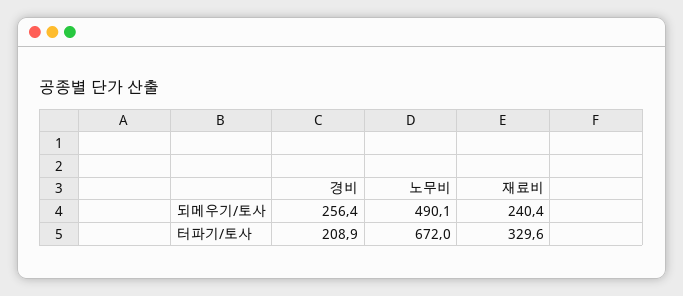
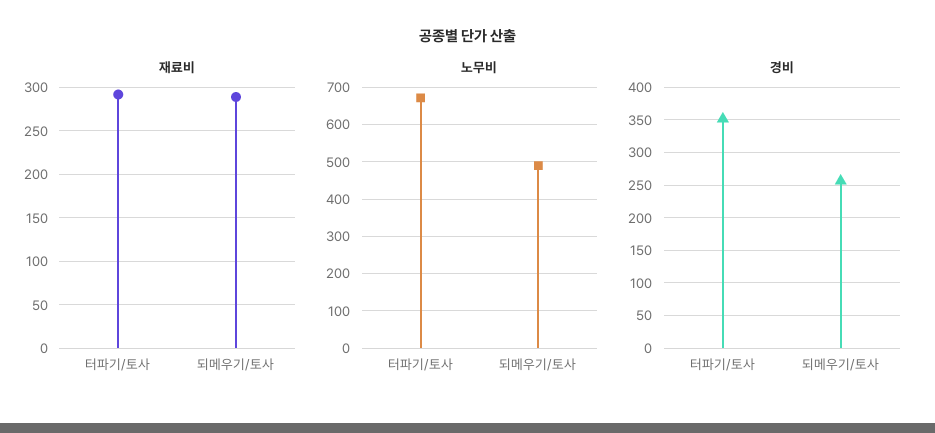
재료비, 되메우기/토사: 240.4 -> 290
경비, 터파기/토사: 208.9 -> 350
재료비, 터파기/토사: 329.6 -> 290

